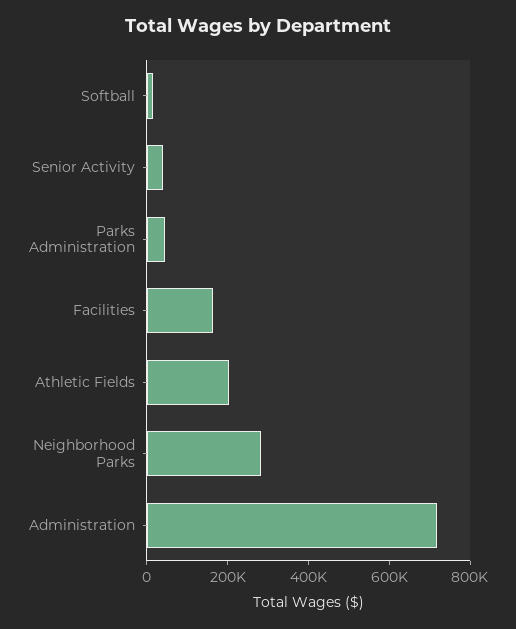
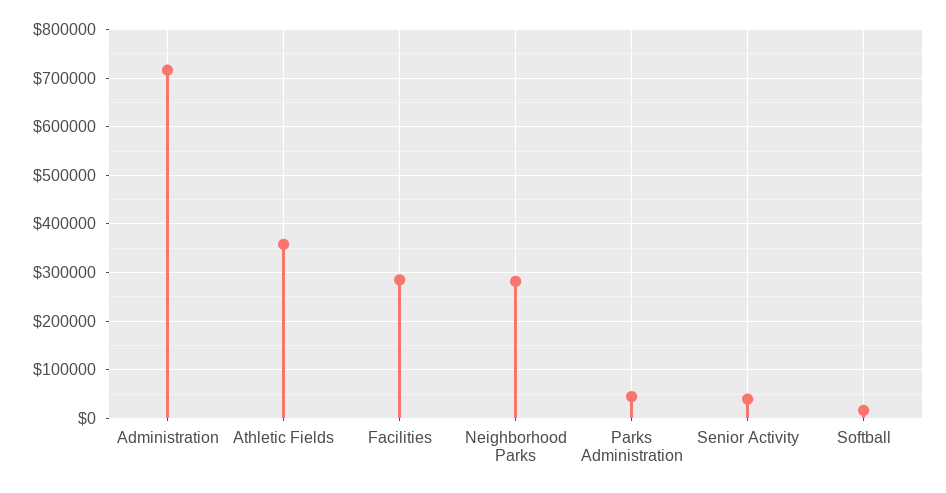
Facilities: 150000 -> 280000
Athletic Fields: 200000 -> 360000

